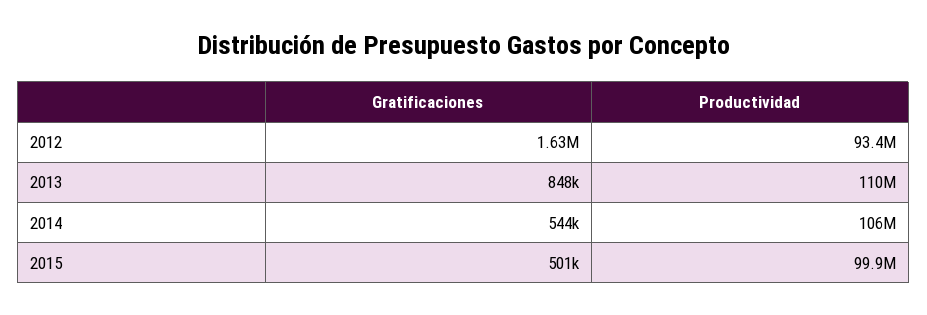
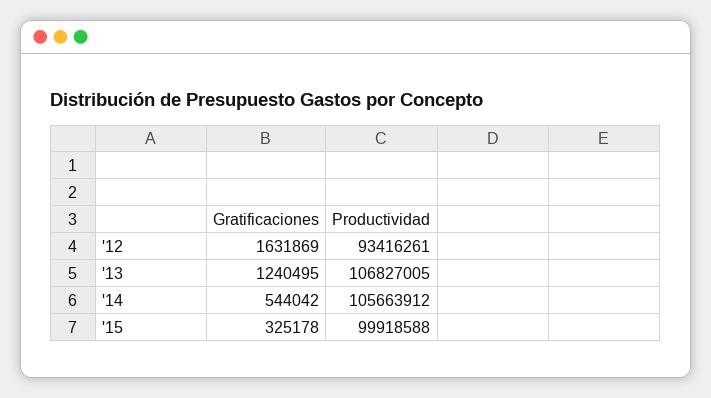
Gratificaciones, 2013: 848000 -> 1240495
Productividad, 2013: 110000000 -> 106827005
Gratificaciones, 2015: 501000 -> 325178

